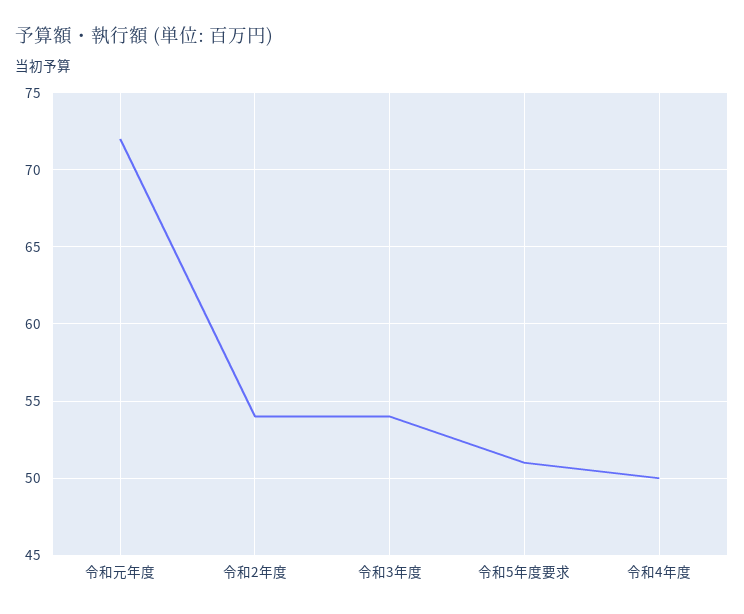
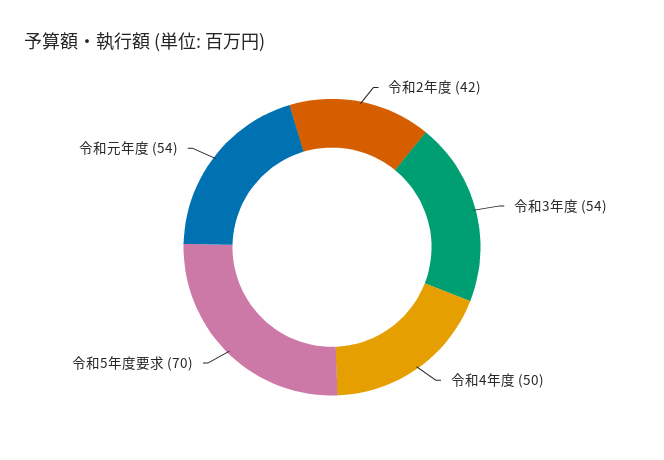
令和元年度: 72 -> 54
令和2年度: 54 -> 42
令和5年度要求: 51 -> 70

